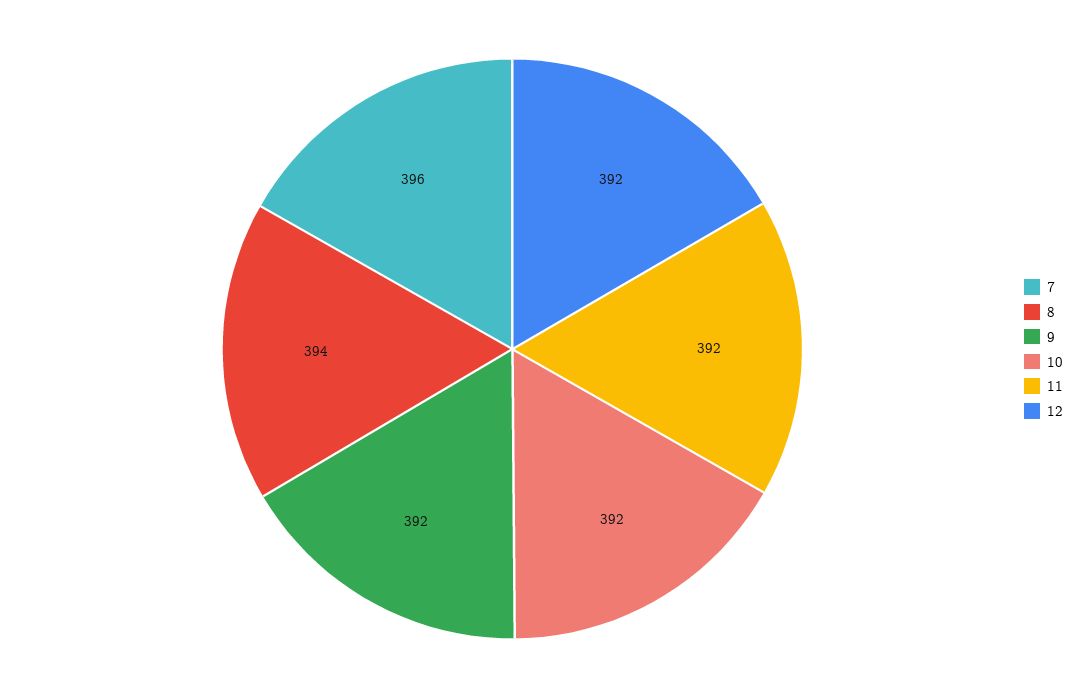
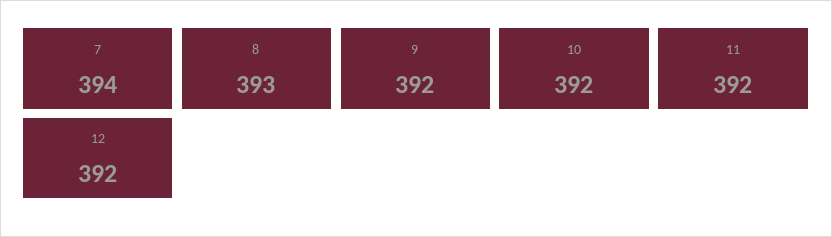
7: 396 -> 394
8: 394 -> 393

